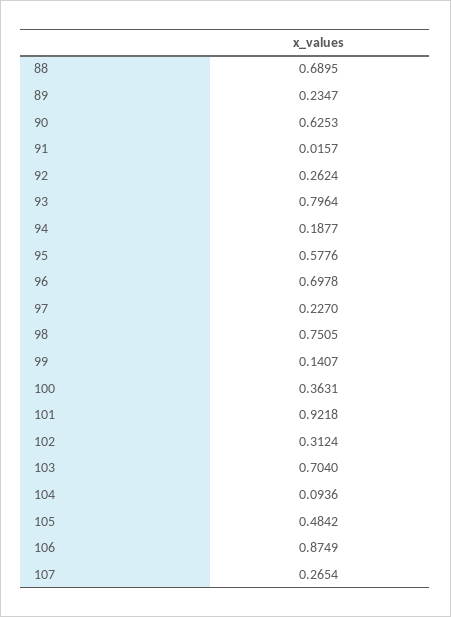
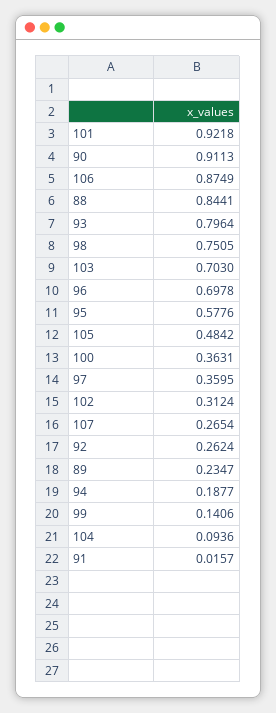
88: 0.6895 -> 0.8441
90: 0.6253 -> 0.9113
97: 0.227 -> 0.3595
99: 0.1407 -> 0.1406
103: 0.704 -> 0.703

